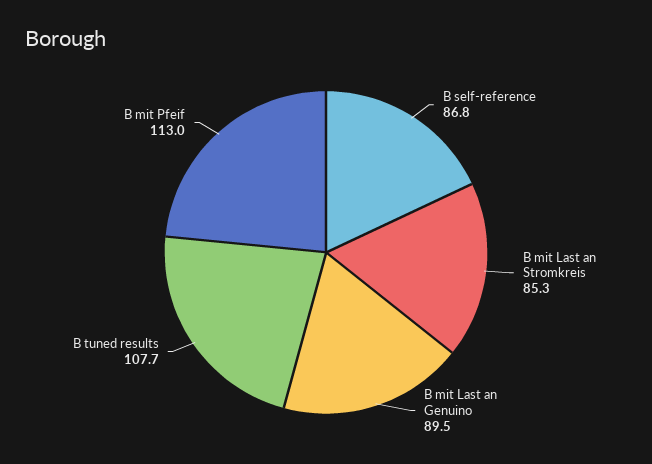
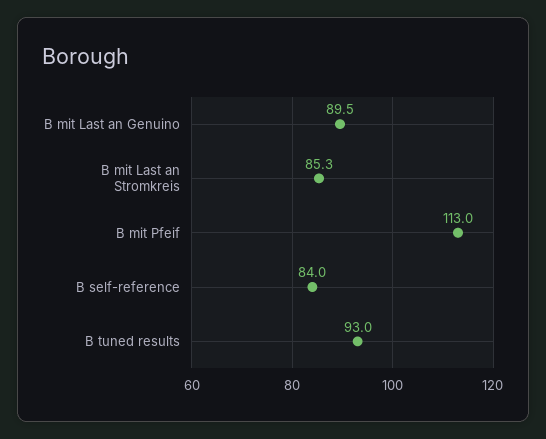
B self-reference: 86.8 -> 84
B tuned results: 107.7 -> 93

